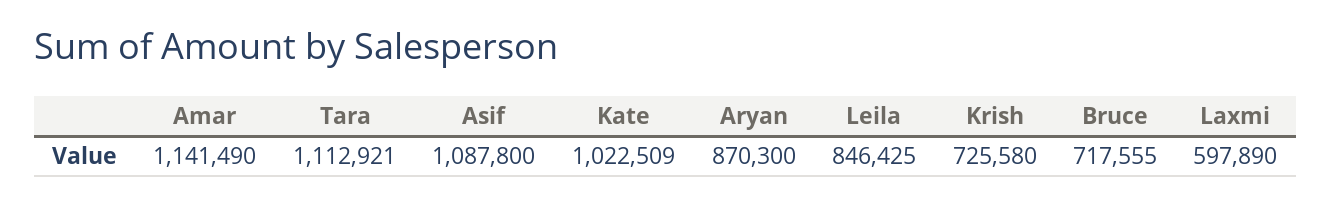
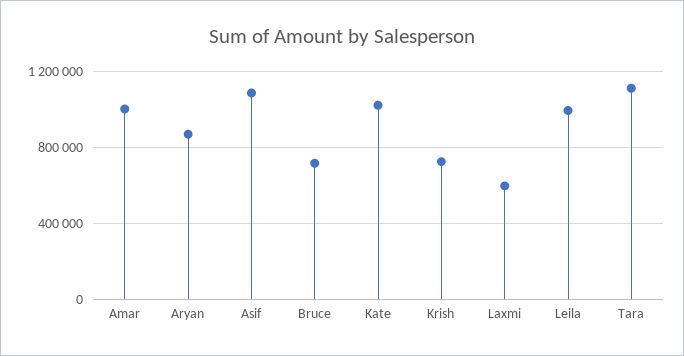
Amar: 1141490 -> 1000000
Leila: 846425 -> 1000000

